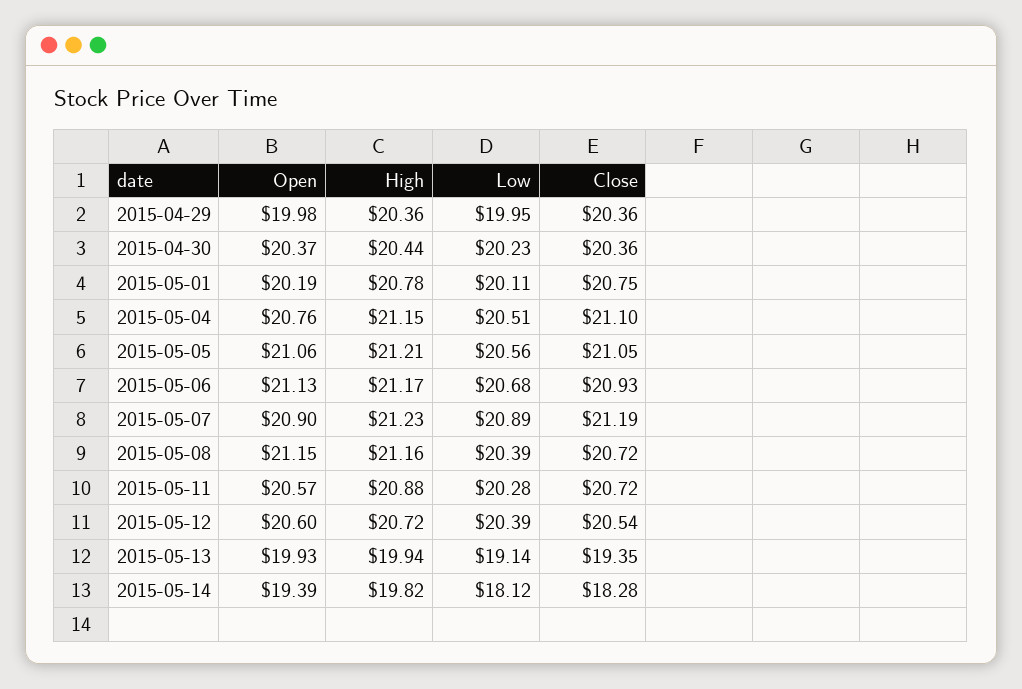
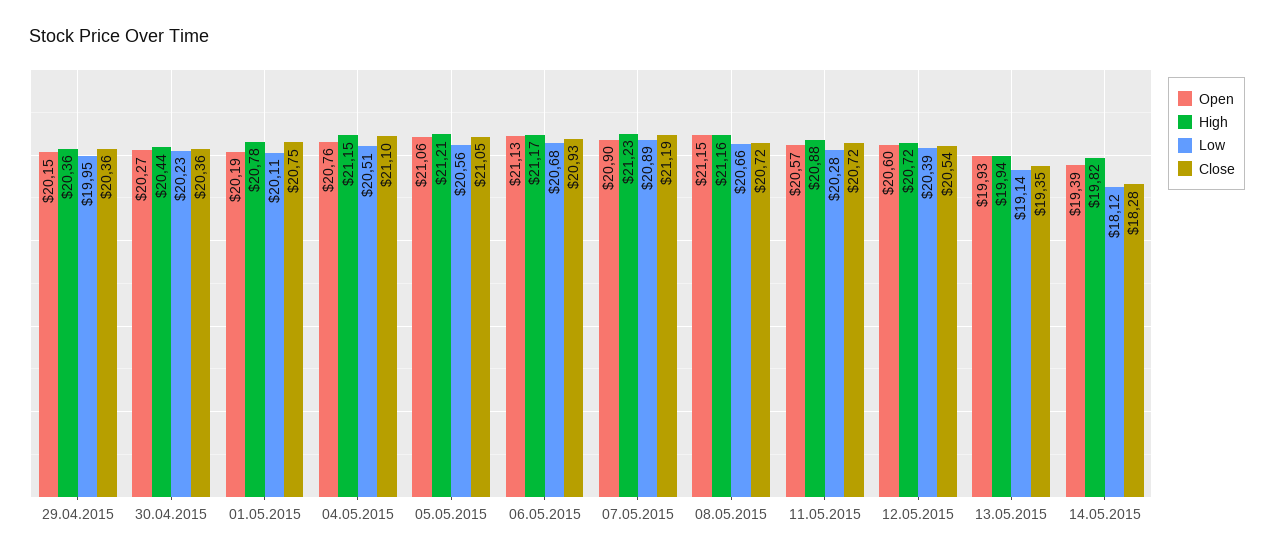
Open, 2015-04-29: 19.98 -> 20.15
Open, 2015-04-30: 20.37 -> 20.27
Low, 2015-05-08: 20.39 -> 20.66

